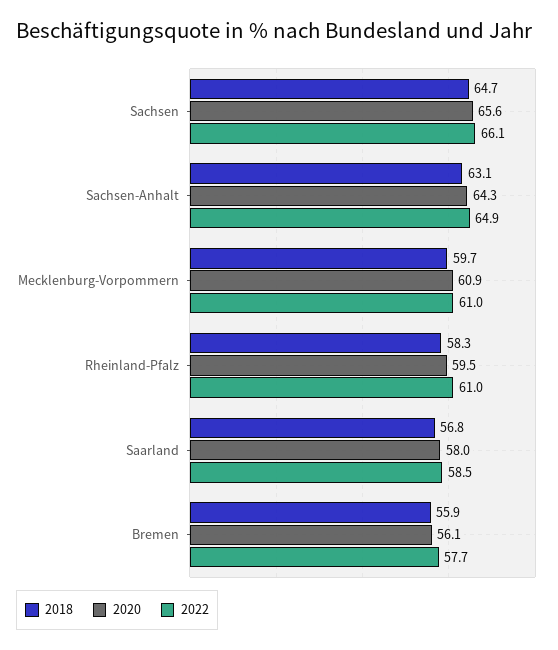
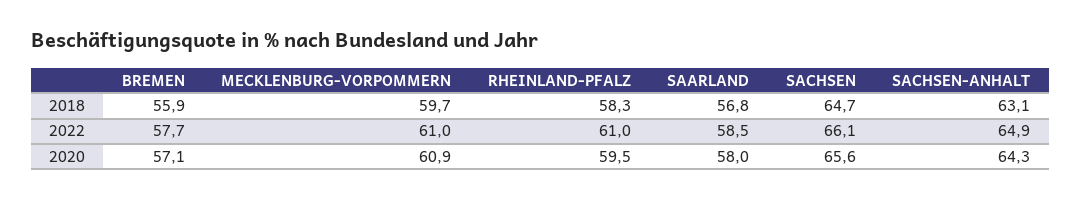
2020, Bremen: 56.1 -> 57.1

